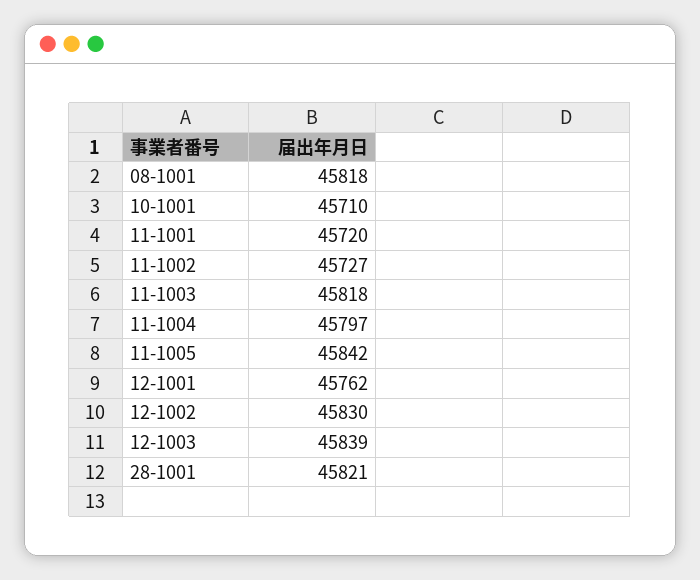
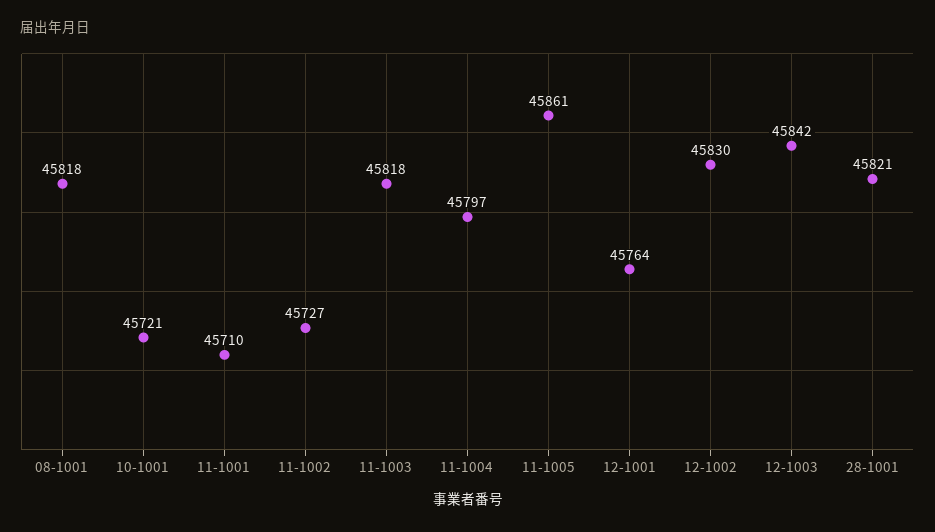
10-1001: 45710 -> 45721
11-1001: 45720 -> 45710
11-1005: 45842 -> 45861
12-1001: 45762 -> 45764
12-1003: 45839 -> 45842

